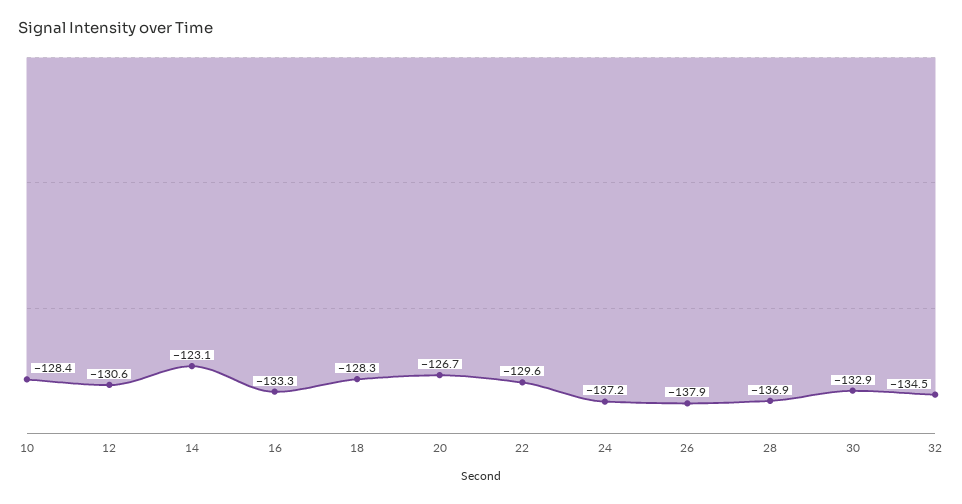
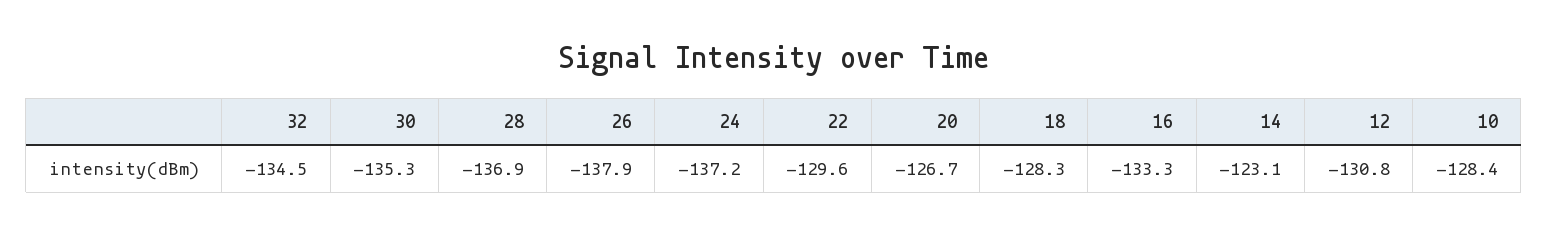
12: -130.6 -> -130.8
30: -132.9 -> -135.3

